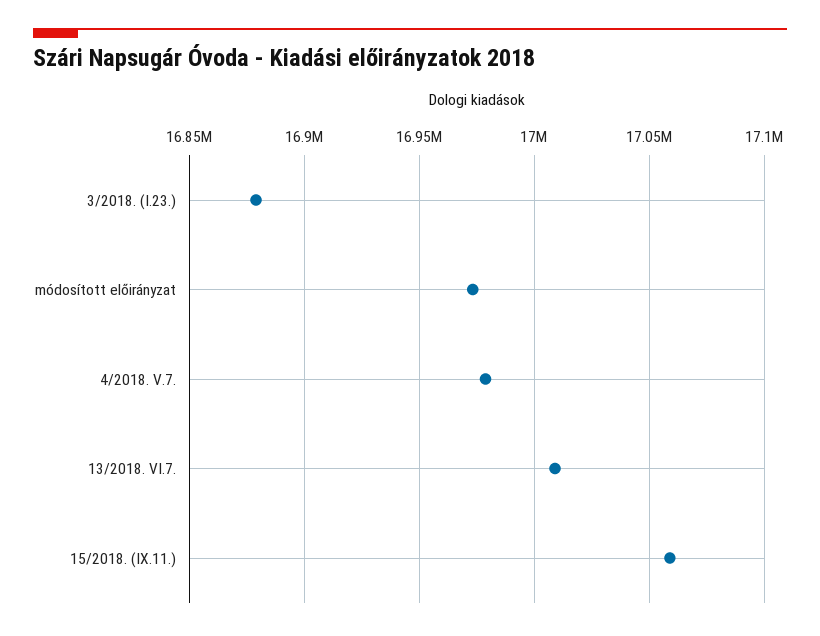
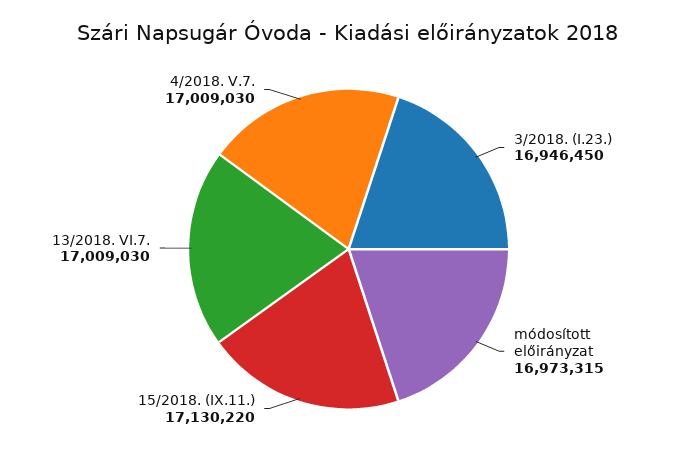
3/2018. (I.23.): 16880000 -> 16946450
4/2018. V.7.: 16980000 -> 17009030
15/2018. (IX.11.): 17060000 -> 17130220

